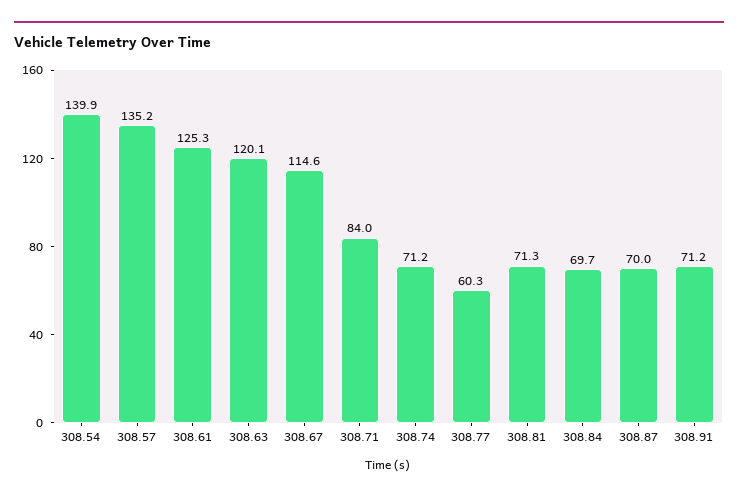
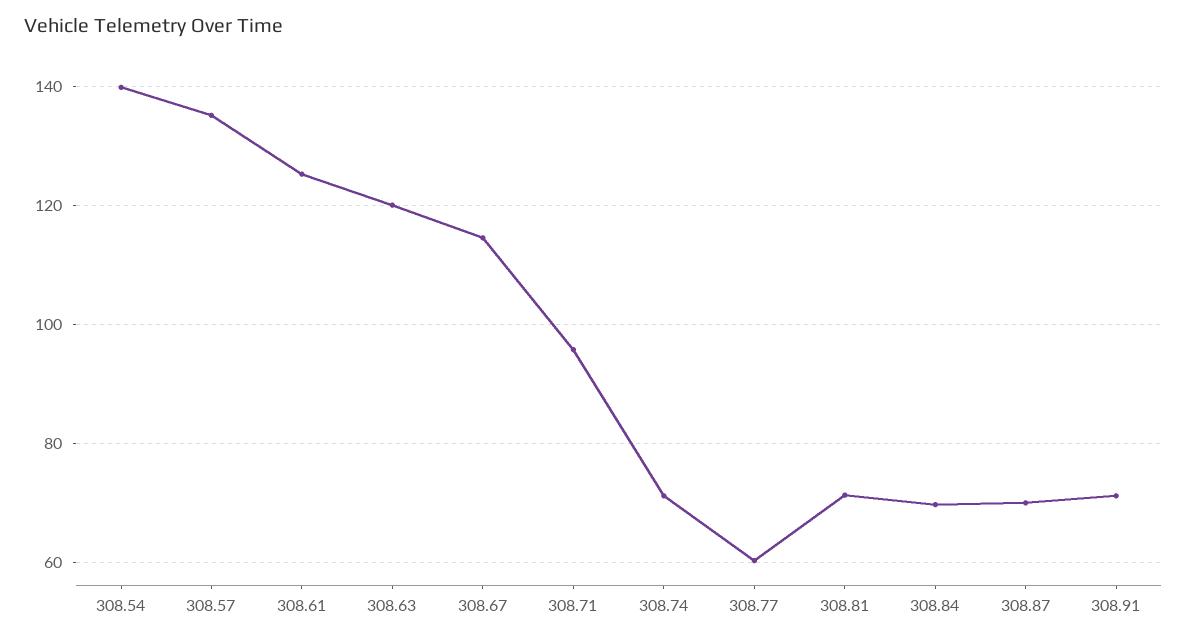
308.71: 84 -> 96

